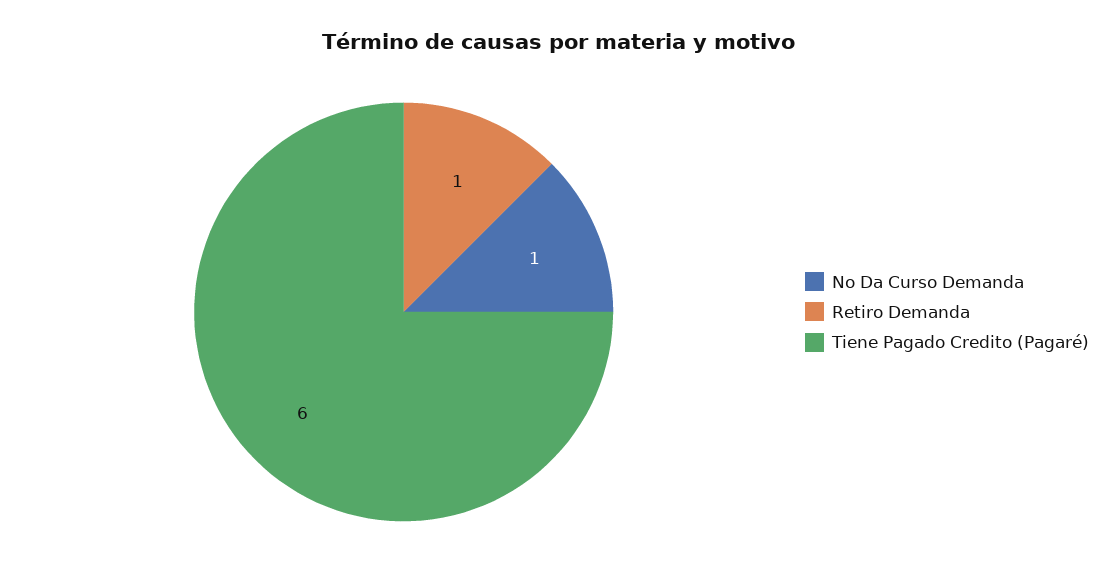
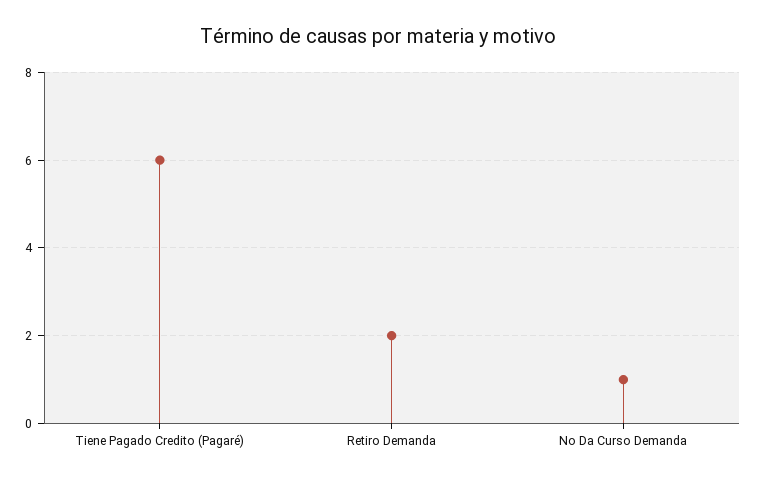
Retiro Demanda: 1 -> 2

